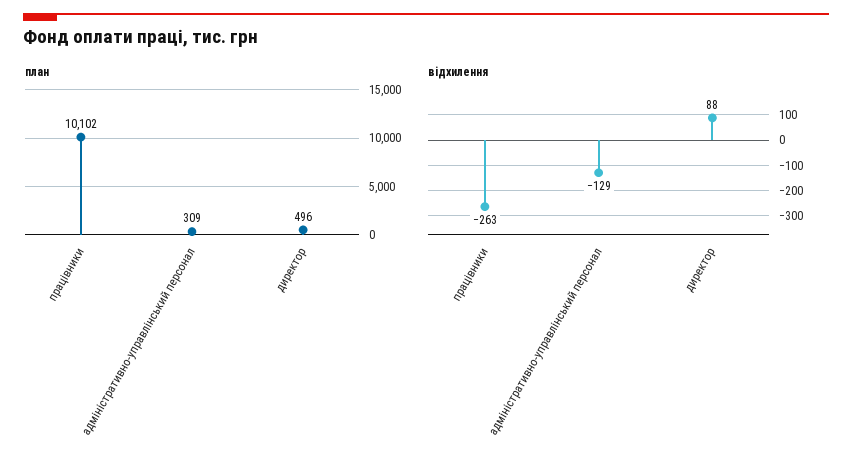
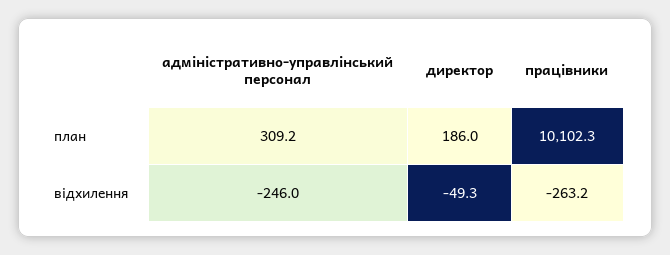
план, директор: 496 -> 186
відхилення, адміністративно-управлінський персонал: -129 -> -246
відхилення, директор: 88 -> -49.3

